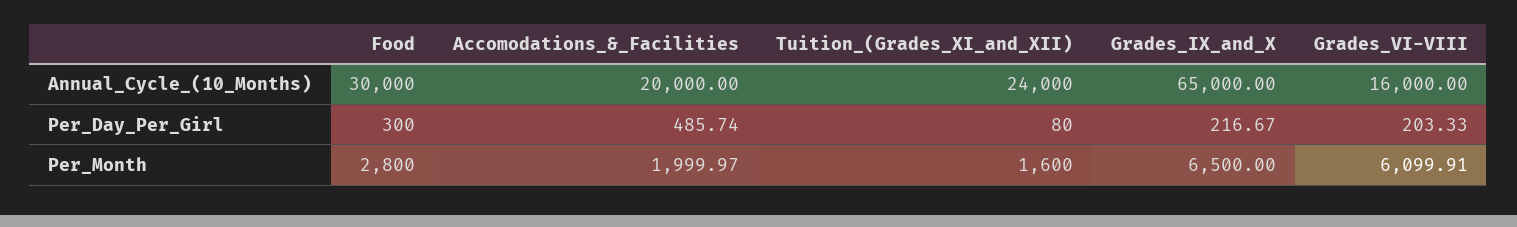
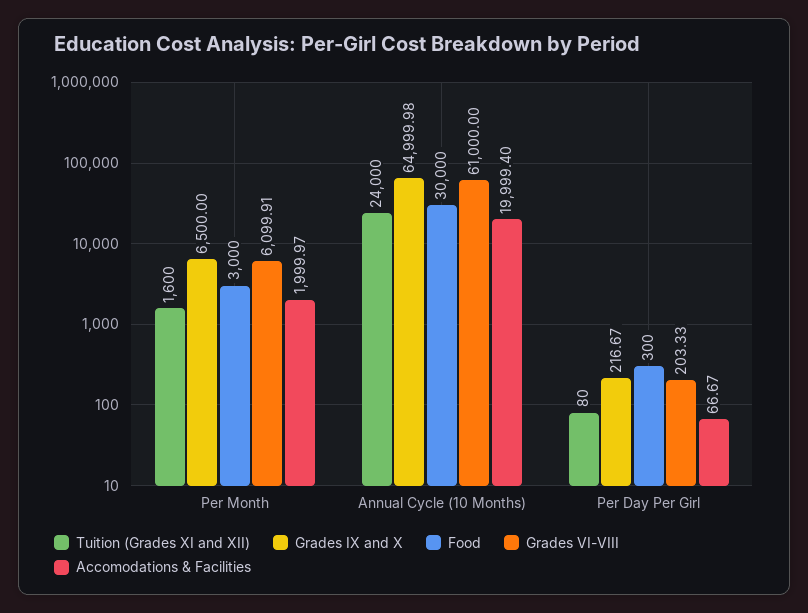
Accomodations_&_Facilities, Annual_Cycle_(10_Months): 20000 -> 19999.4
Grades_IX_and_X, Annual_Cycle_(10_Months): 65000 -> 64999.98
Grades_VI-VIII, Annual_Cycle_(10_Months): 16000 -> 61000
Accomodations_&_Facilities, Per_Day_Per_Girl: 485.74 -> 66.67
Food, Per_Month: 2800 -> 3000

